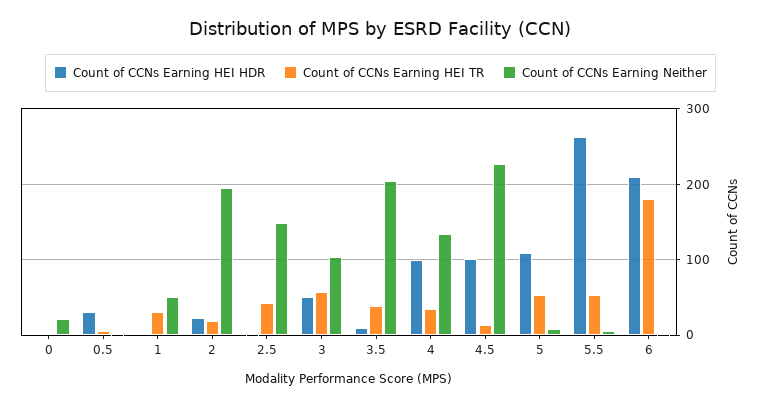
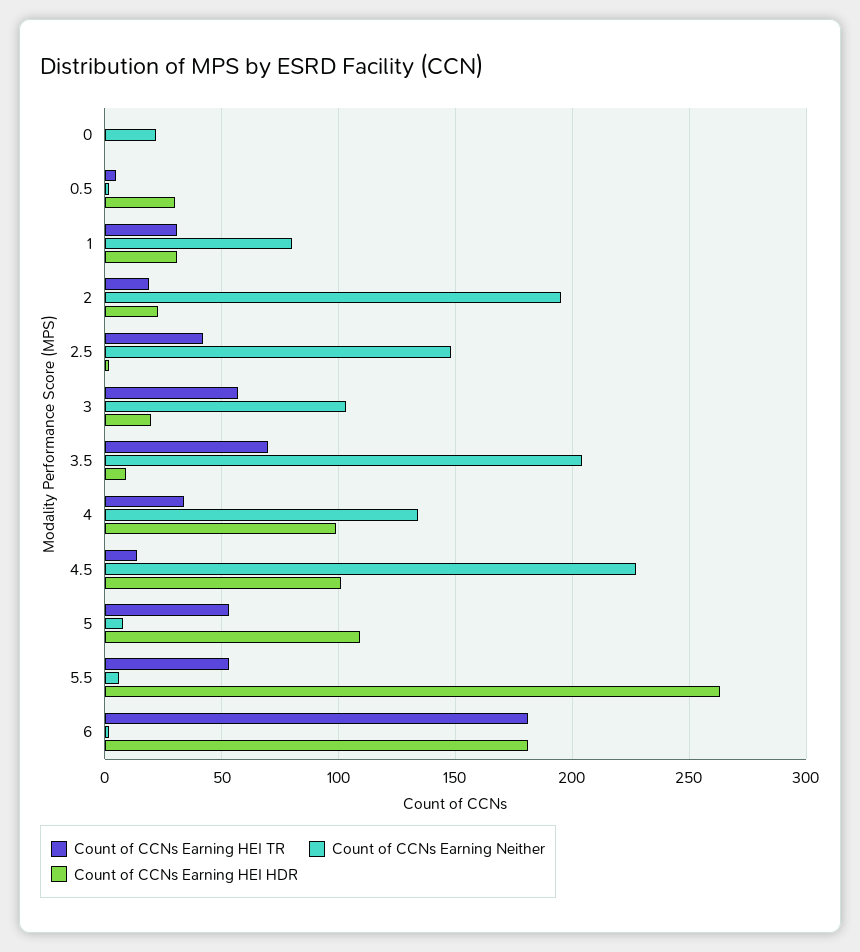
Count of CCNs Earning HEI HDR, 1: 0 -> 30
Count of CCNs Earning Neither, 1: 50 -> 80
Count of CCNs Earning HEI HDR, 3: 50 -> 20
Count of CCNs Earning HEI TR, 3.5: 40 -> 70
Count of CCNs Earning HEI HDR, 6: 210 -> 180

